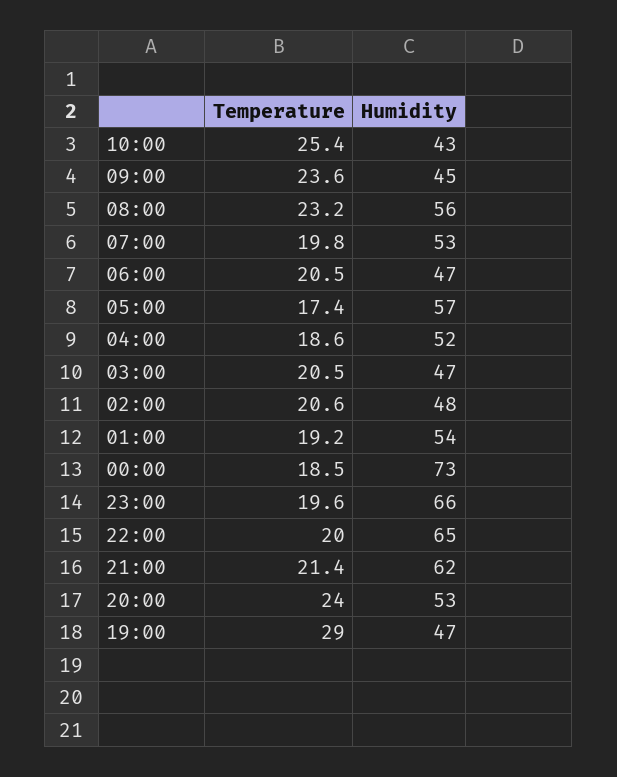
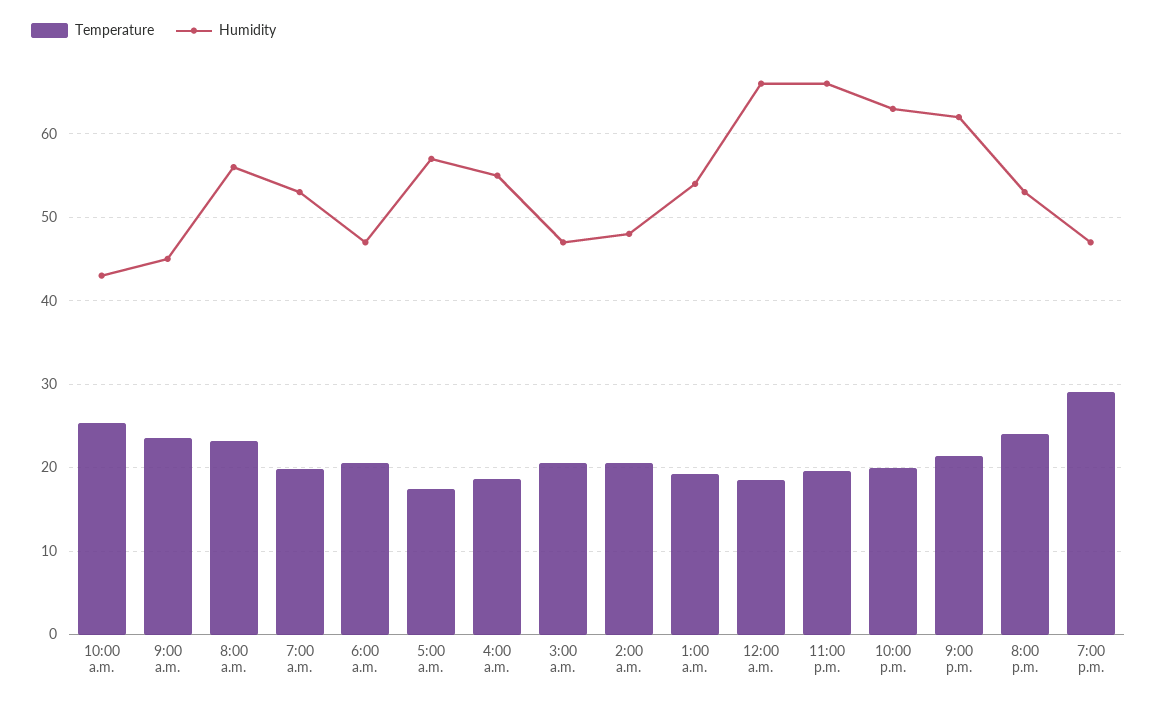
Humidity, 04:00: 52 -> 55
Humidity, 00:00: 73 -> 66
Humidity, 22:00: 65 -> 63

